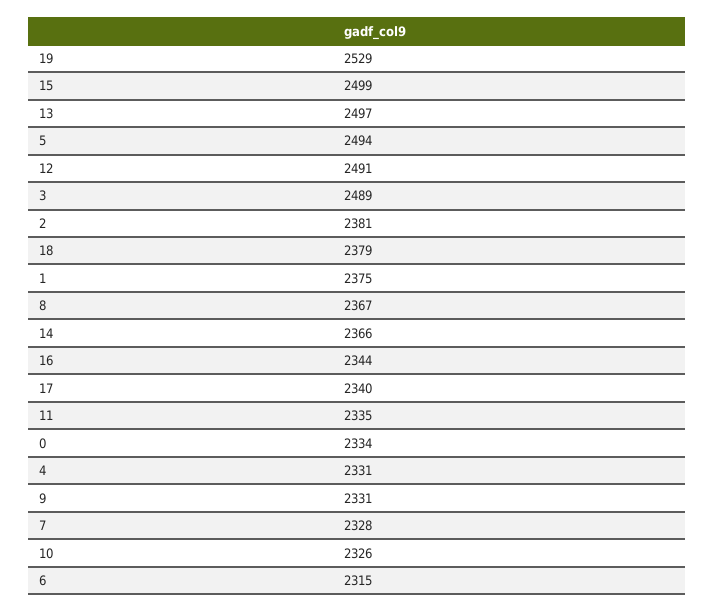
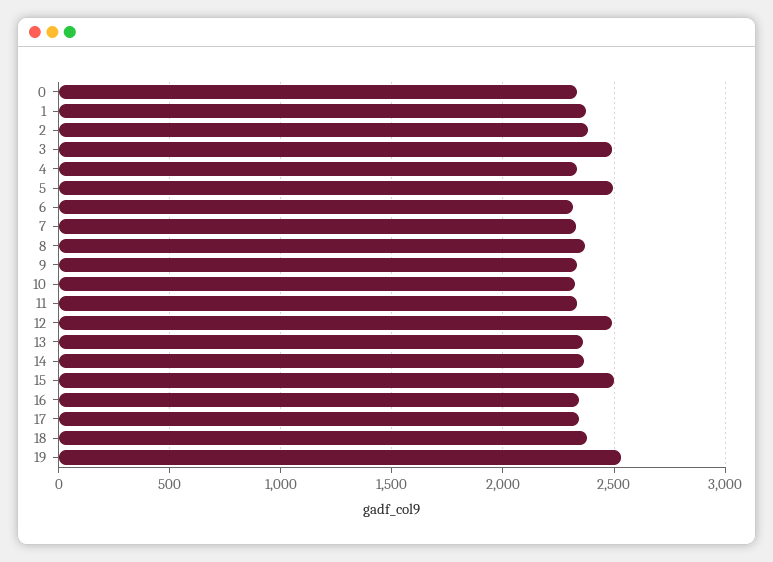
13: 2497 -> 2350

